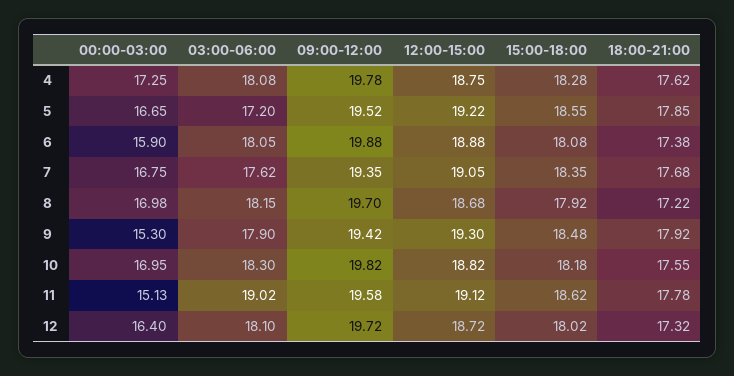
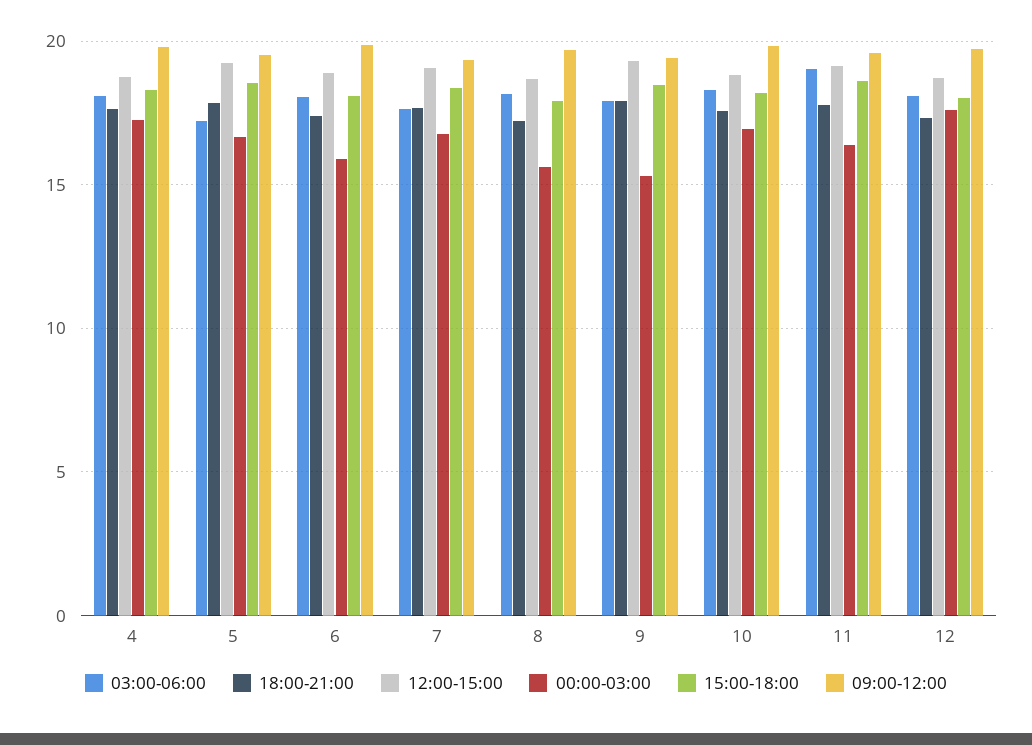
00:00-03:00, 8: 16.98 -> 15.5
00:00-03:00, 11: 15.13 -> 16.5
00:00-03:00, 12: 16.4 -> 17.5

